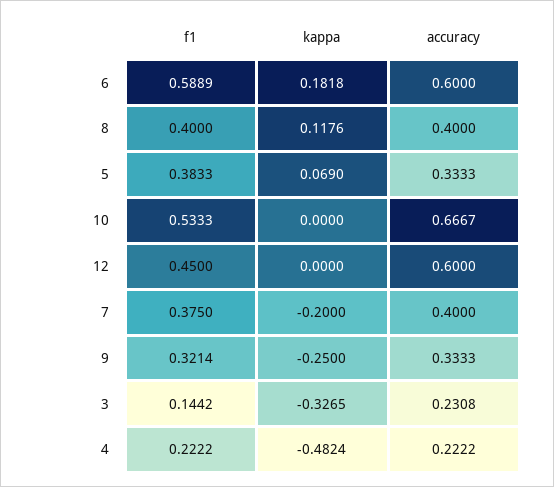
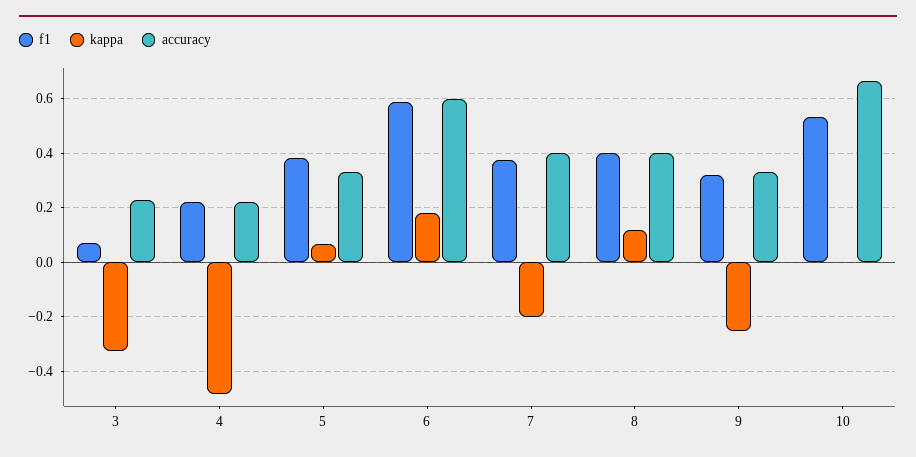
f1, 12: 0.45 -> none
kappa, 12: 0 -> none
accuracy, 12: 0.6 -> none
f1, 3: 0.1442 -> 0.075

